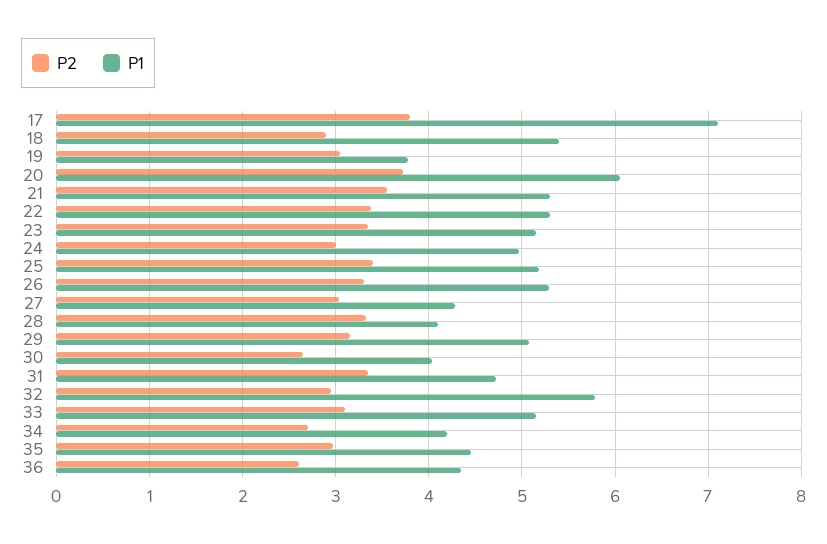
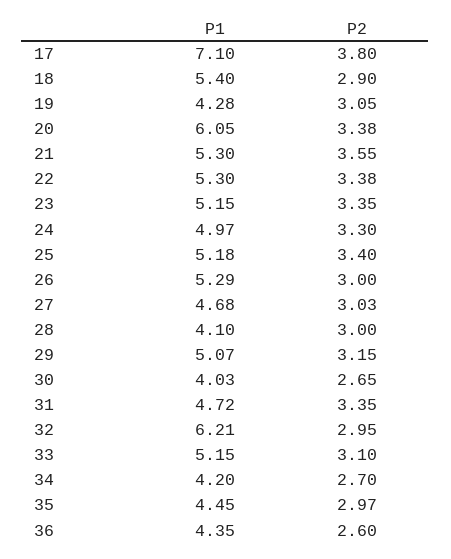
P1, 19: 3.8 -> 4.28
P2, 20: 3.7 -> 3.38
P2, 24: 3 -> 3.3
P2, 26: 3.3 -> 3
P1, 27: 4.3 -> 4.68
P2, 28: 3.3 -> 3
P1, 32: 5.8 -> 6.21

